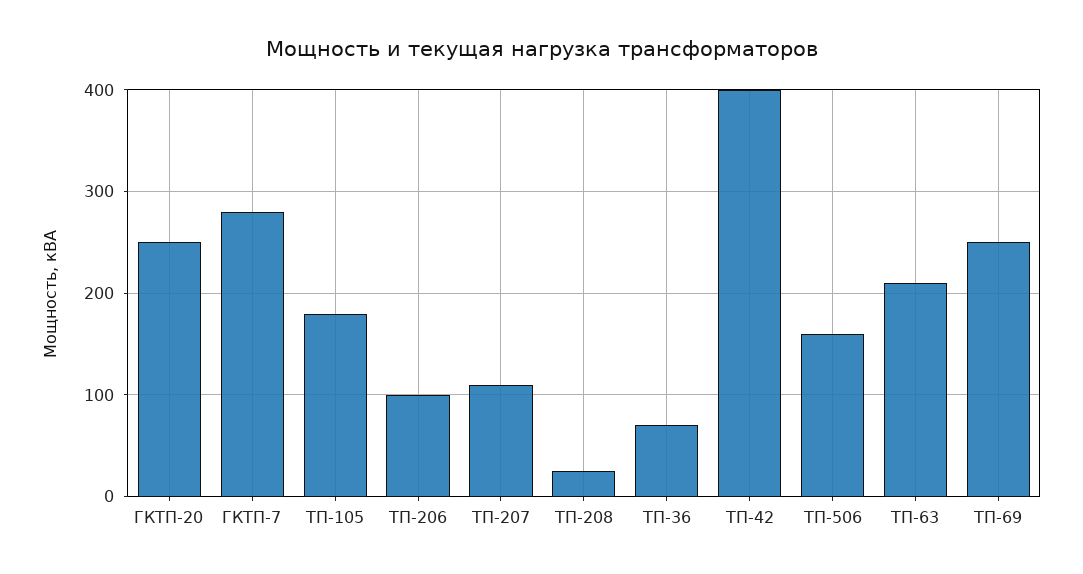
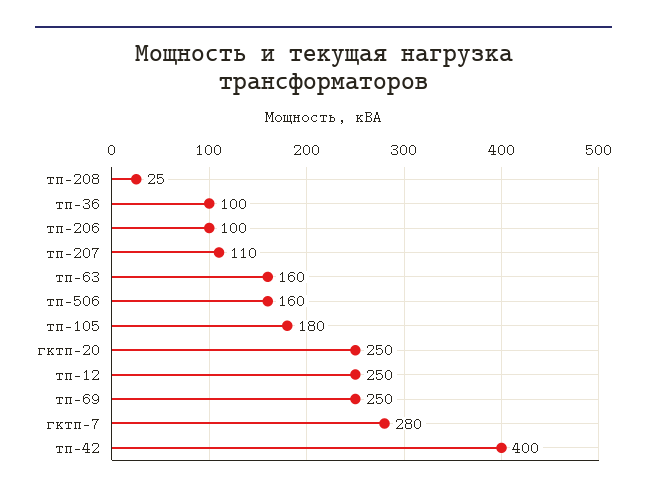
ТП-36: 70 -> 100
ТП-63: 210 -> 160
тп-12: none -> 250

